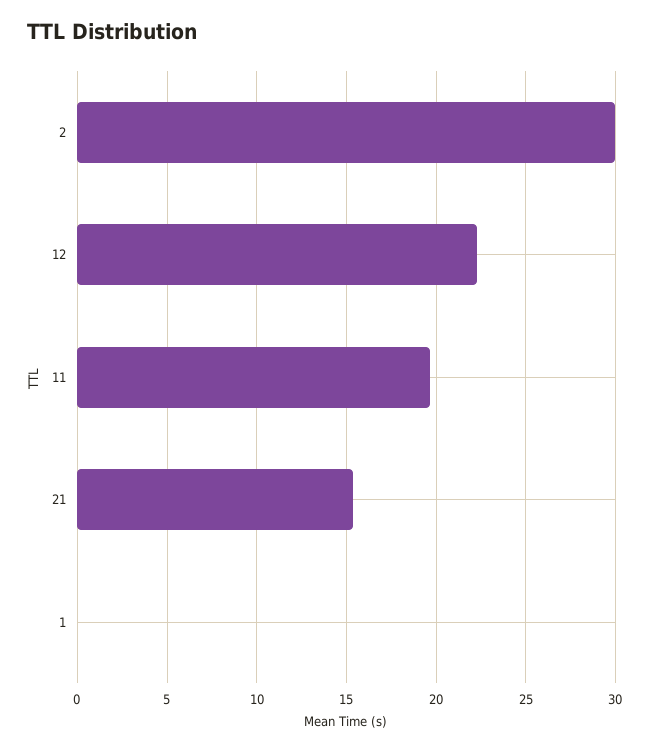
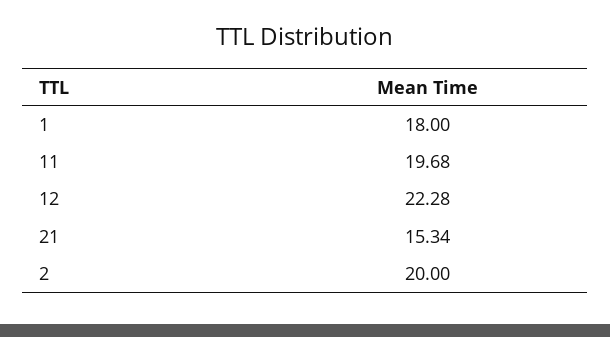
2: 30 -> 20
1: 0 -> 18

